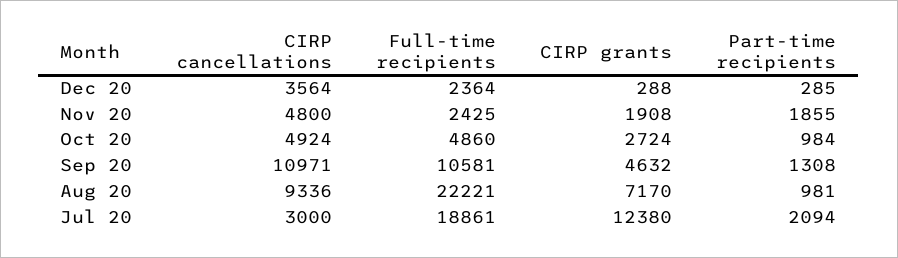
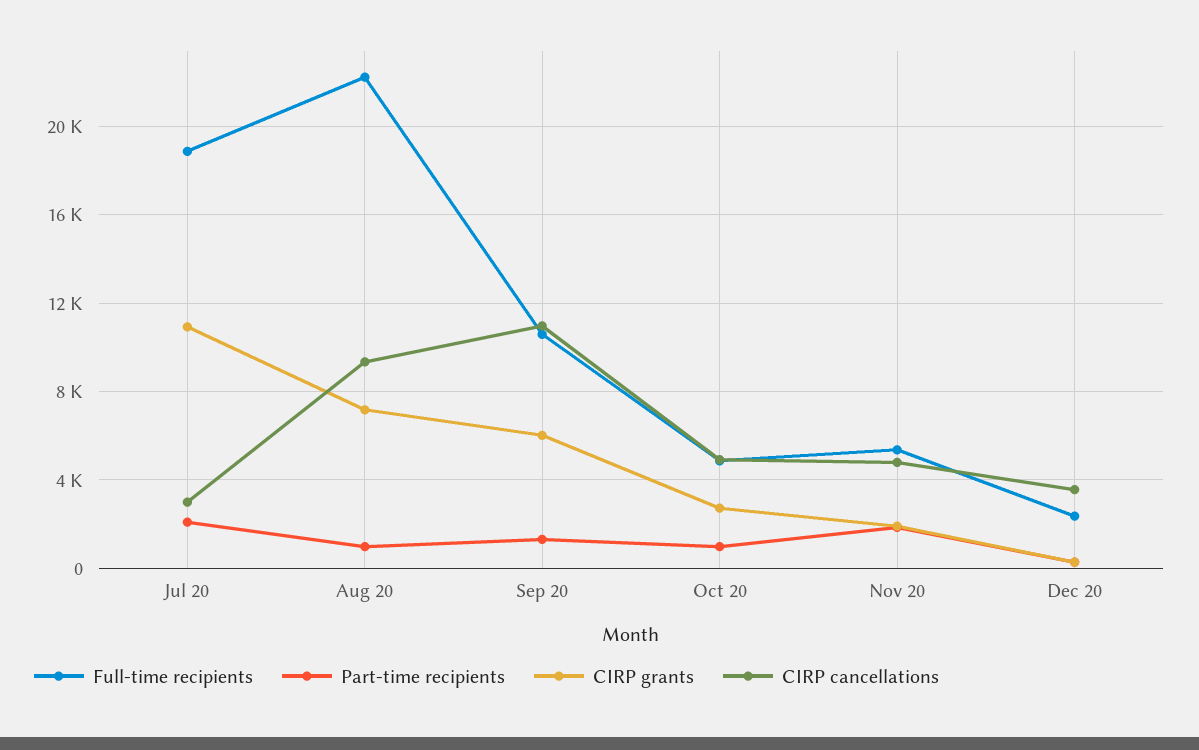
Full-time recipients, Nov 20: 2425 -> 5500
CIRP grants, Sep 20: 4632 -> 6000
CIRP grants, Jul 20: 12380 -> 11000

